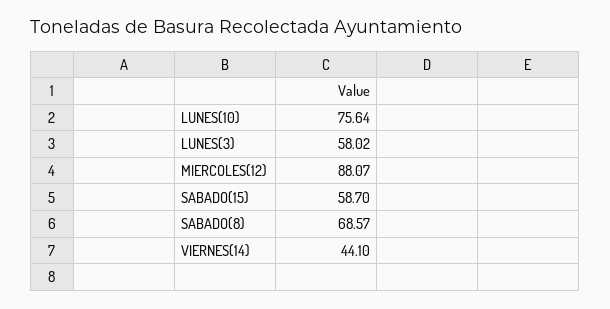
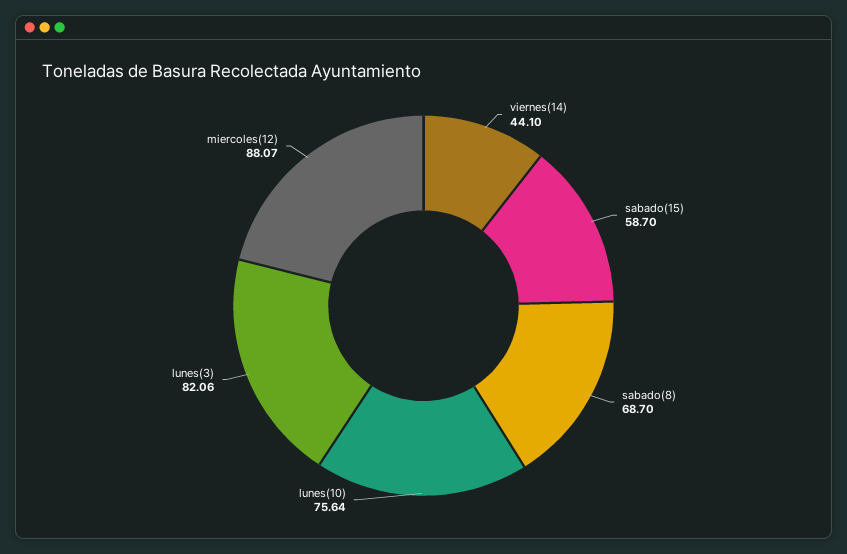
LUNES(3): 58.02 -> 82.06
SABADO(8): 68.57 -> 68.7

